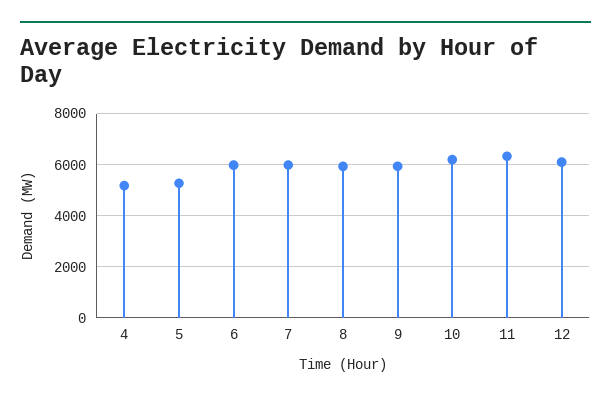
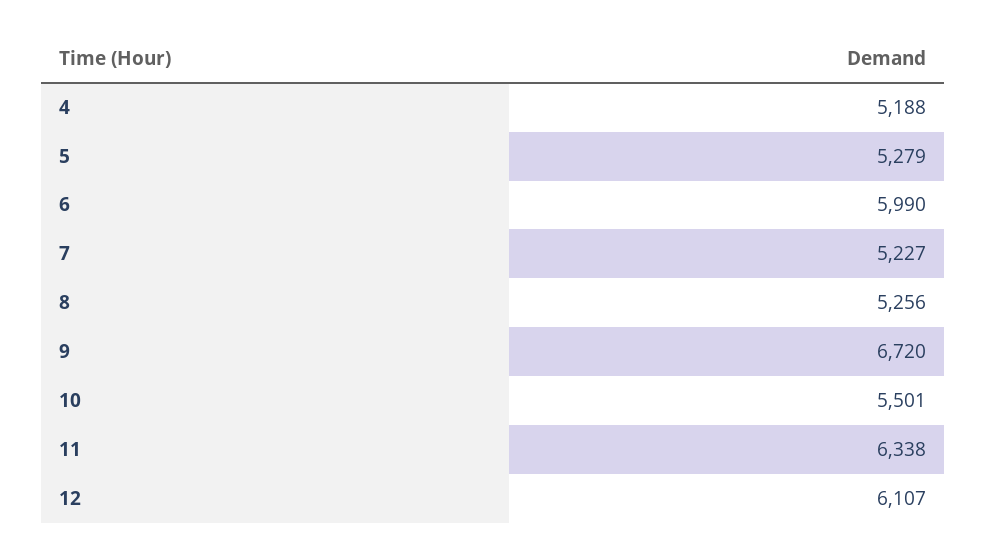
7: 6000 -> 5227
8: 6000 -> 5256
9: 6000 -> 6720
10: 6250 -> 5501

